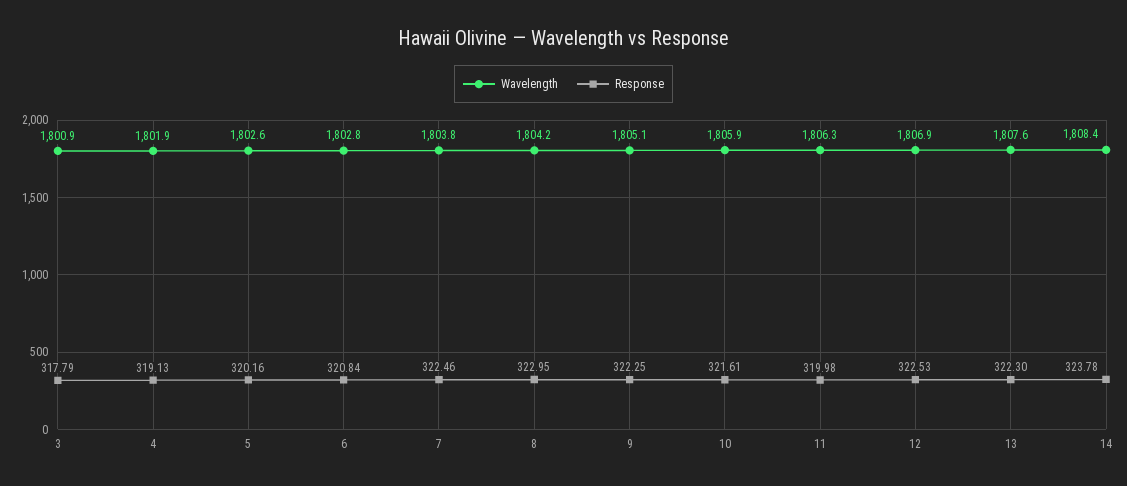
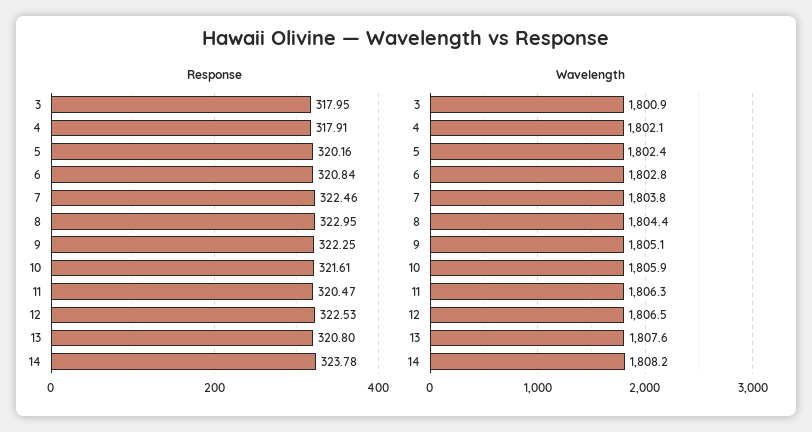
Response, 3: 317.79 -> 317.95
Wavelength, 4: 1801.9 -> 1802.1
Response, 4: 319.13 -> 317.91
Wavelength, 5: 1802.6 -> 1802.4
Wavelength, 8: 1804.2 -> 1804.4
Response, 11: 319.98 -> 320.47
Wavelength, 12: 1806.9 -> 1806.5
Response, 13: 322.3 -> 320.8
Wavelength, 14: 1808.4 -> 1808.2

